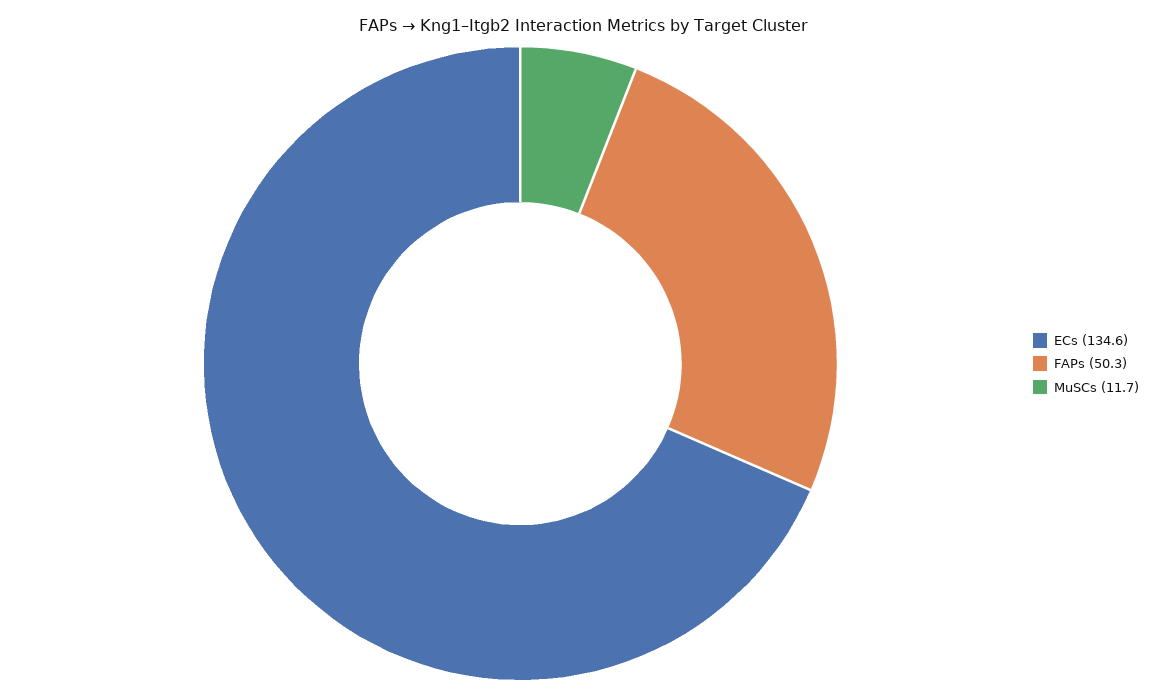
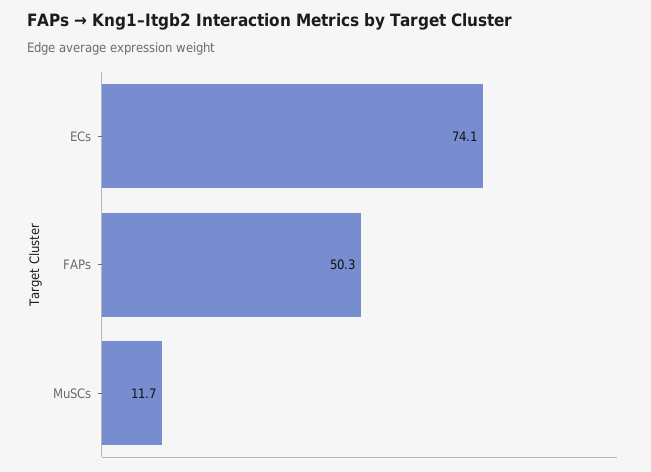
ECs: 134.6 -> 74.1

